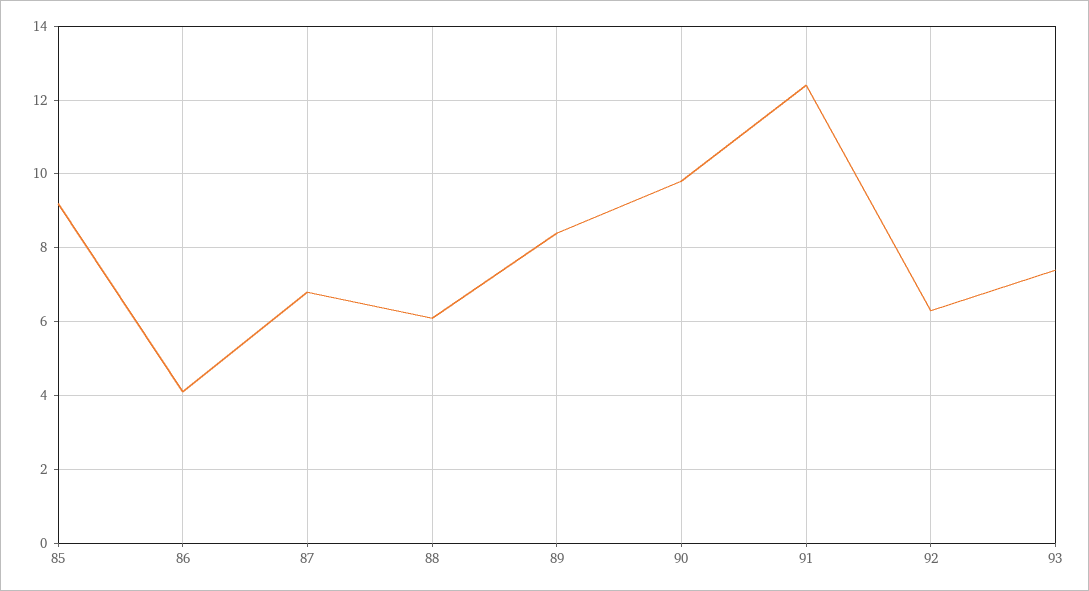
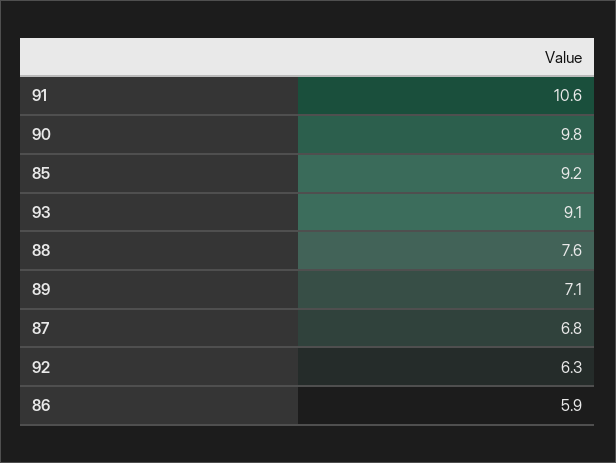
86: 4 -> 5.9
88: 6 -> 7.6
89: 8.5 -> 7.1
91: 12.5 -> 10.6
93: 7.5 -> 9.1

